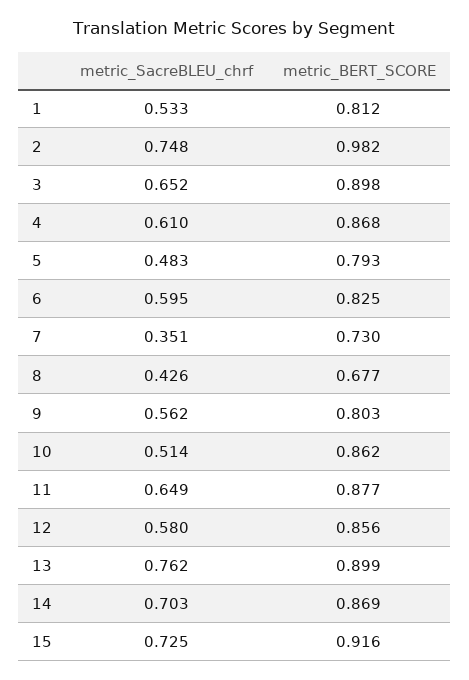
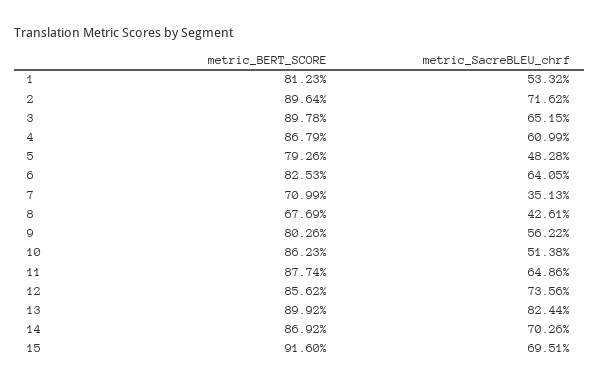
metric_SacreBLEU_chrf, 2: 0.748 -> 0.7162
metric_BERT_SCORE, 2: 0.982 -> 0.8964
metric_SacreBLEU_chrf, 6: 0.595 -> 0.6405
metric_BERT_SCORE, 7: 0.73 -> 0.7099
metric_SacreBLEU_chrf, 12: 0.58 -> 0.7356
metric_SacreBLEU_chrf, 13: 0.762 -> 0.8244
metric_SacreBLEU_chrf, 15: 0.725 -> 0.6951

